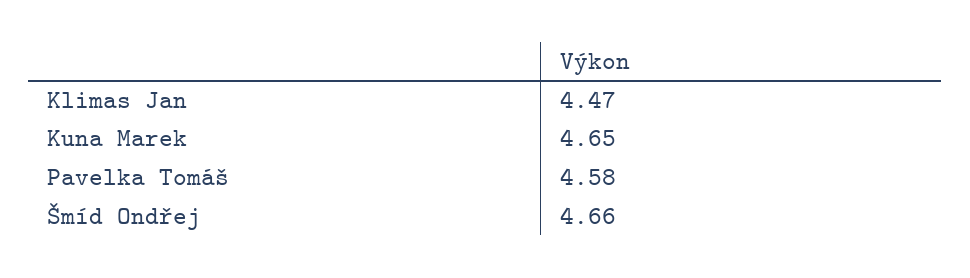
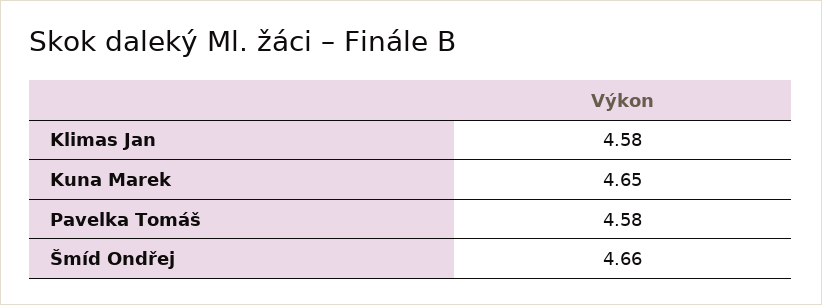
Klimas Jan: 4.47 -> 4.58

